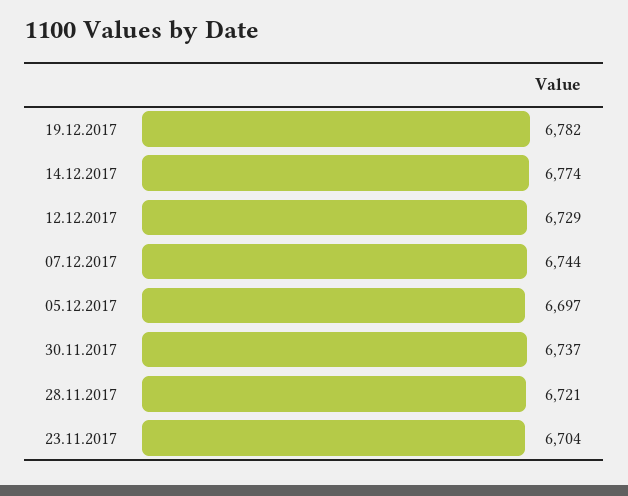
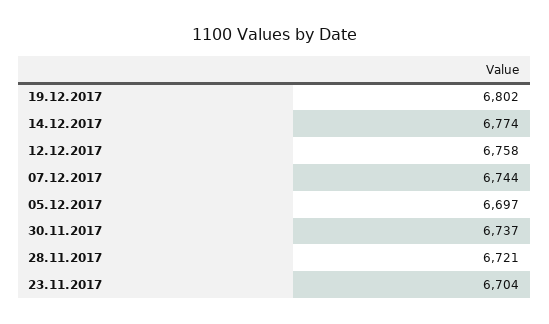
19.12.2017: 6782 -> 6802
12.12.2017: 6729 -> 6758

